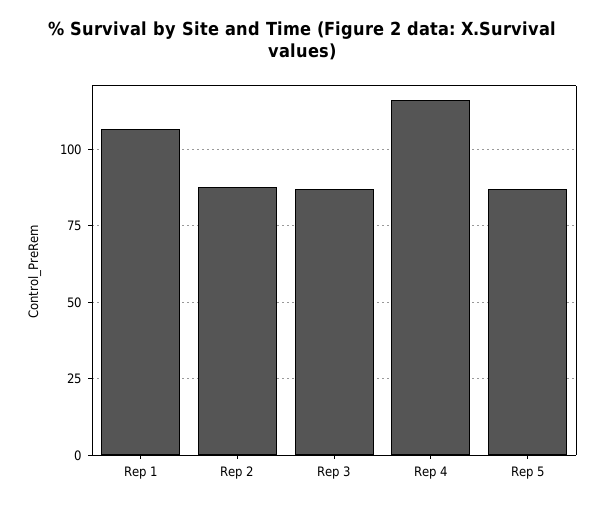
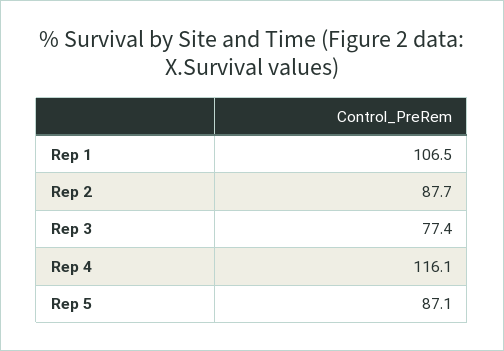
Rep 3: 87.5 -> 77.4

